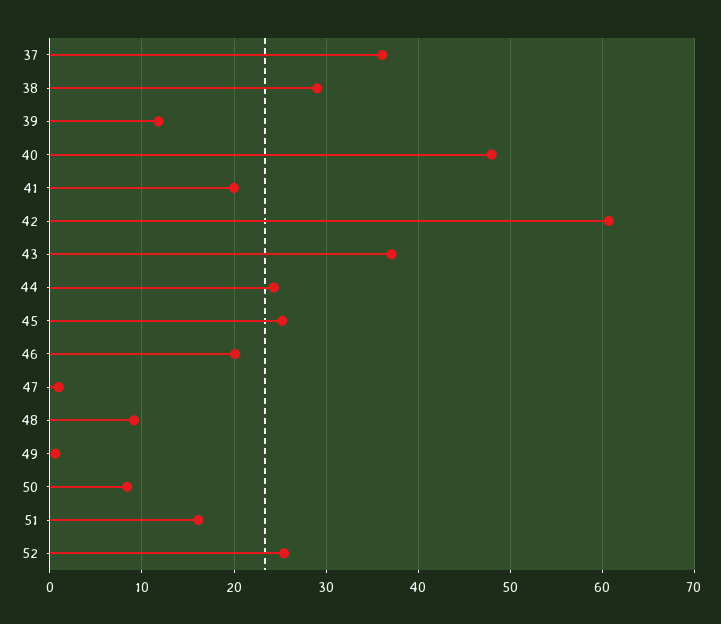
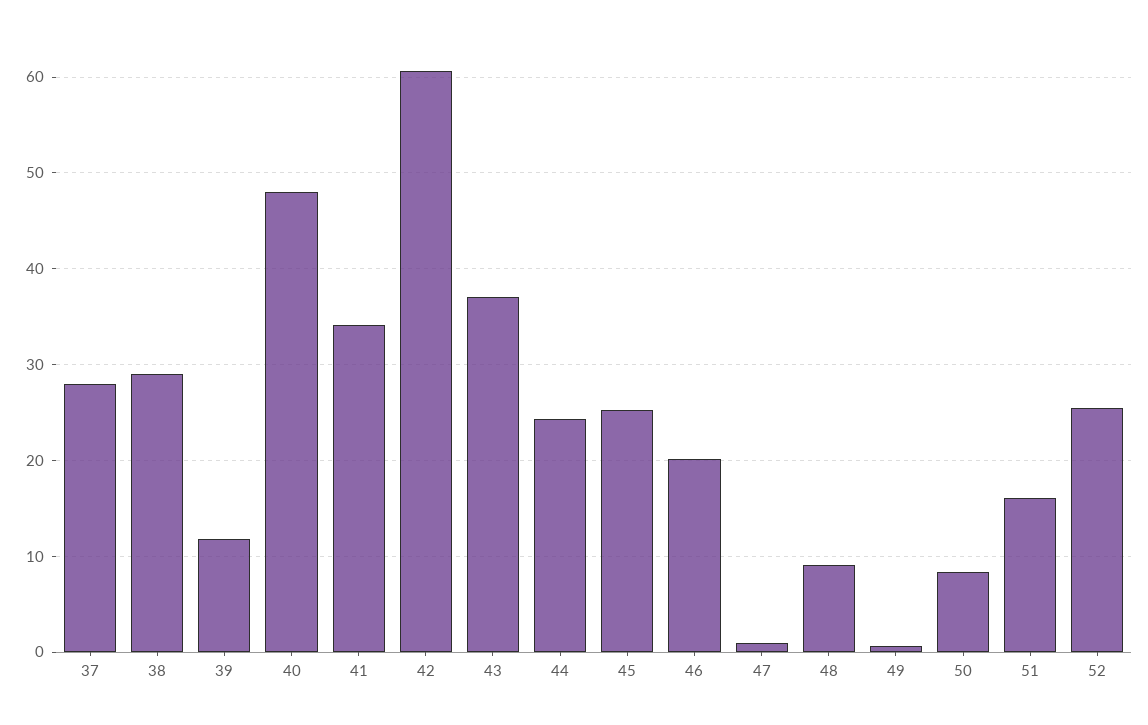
37: 36 -> 28
41: 20 -> 34

